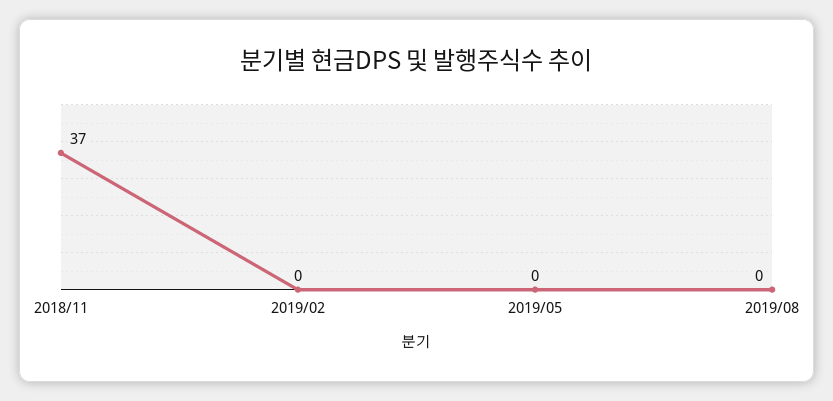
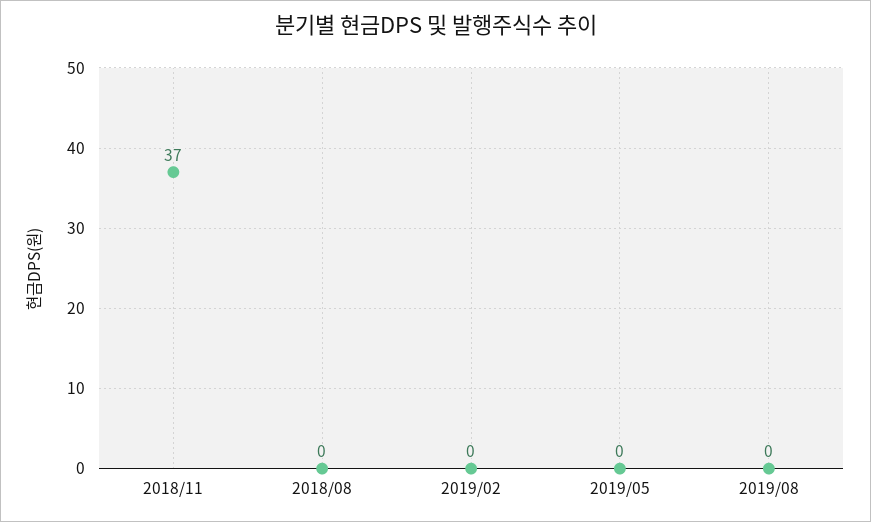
2018/08: none -> 0

